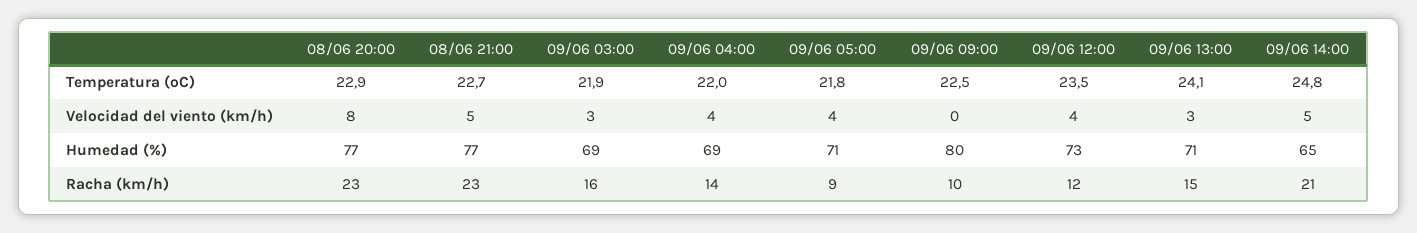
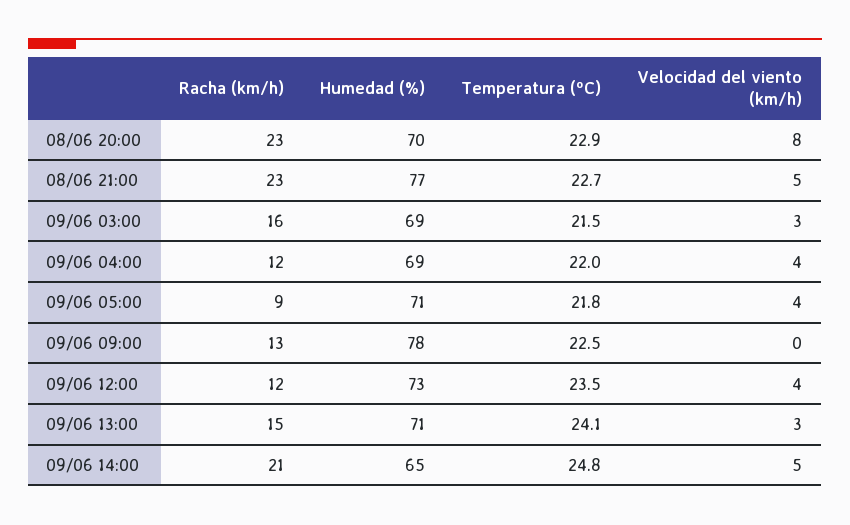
09/06 03:00, Temperatura (ºC): 21.9 -> 21.5
08/06 20:00, Humedad (%): 77 -> 70
09/06 09:00, Humedad (%): 80 -> 78
09/06 04:00, Racha (km/h): 14 -> 12
09/06 09:00, Racha (km/h): 10 -> 13

